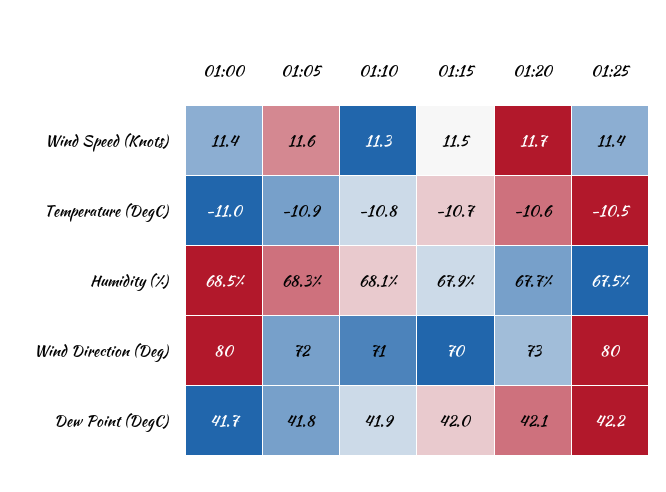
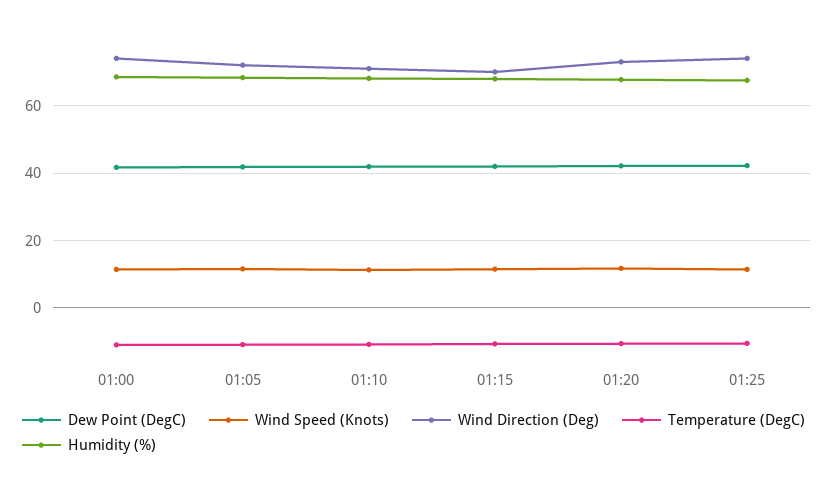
Wind Direction (Deg), 01:00: 80 -> 74
Wind Direction (Deg), 01:25: 80 -> 74

